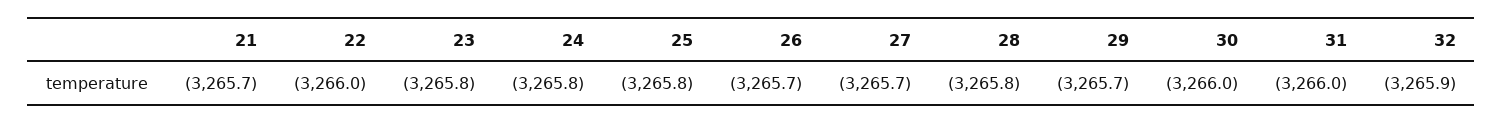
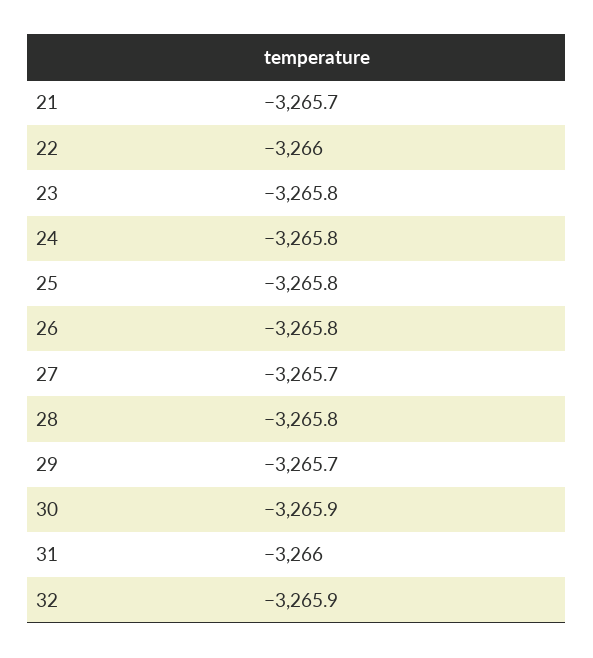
26: -3265.7 -> -3265.8
30: -3266 -> -3265.9

